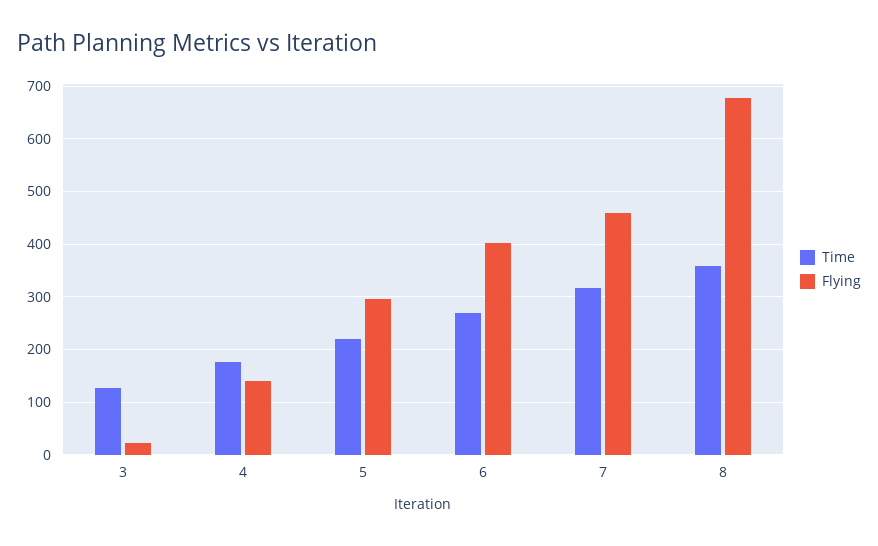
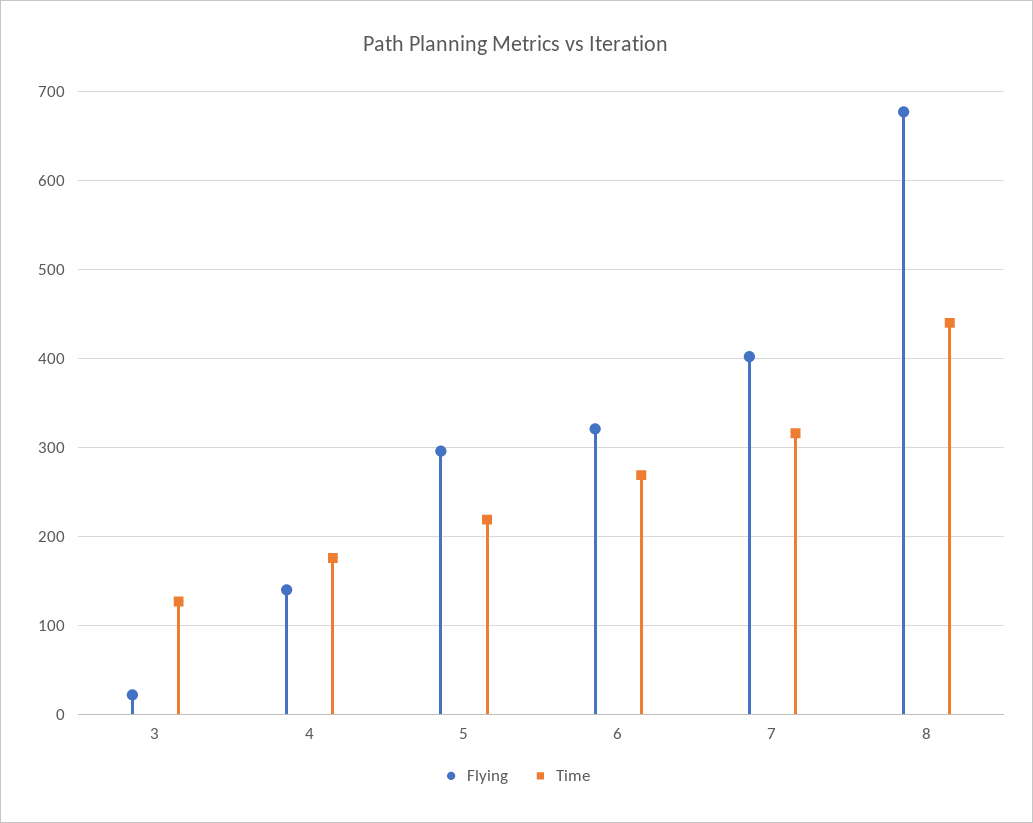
Flying, 6: 400 -> 320
Flying, 7: 460 -> 400
Time, 8: 360 -> 440

